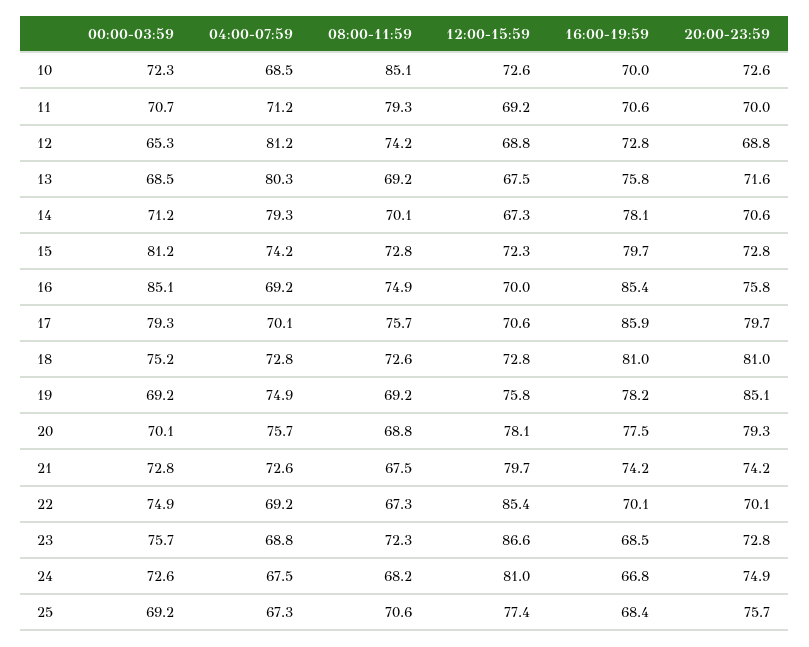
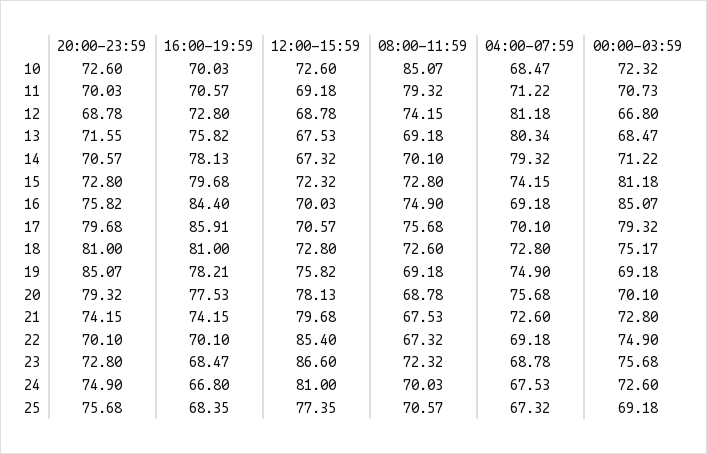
00:00-03:59, 12: 65.3 -> 66.8
16:00-19:59, 16: 85.4 -> 84.4
08:00-11:59, 24: 68.2 -> 70.03

